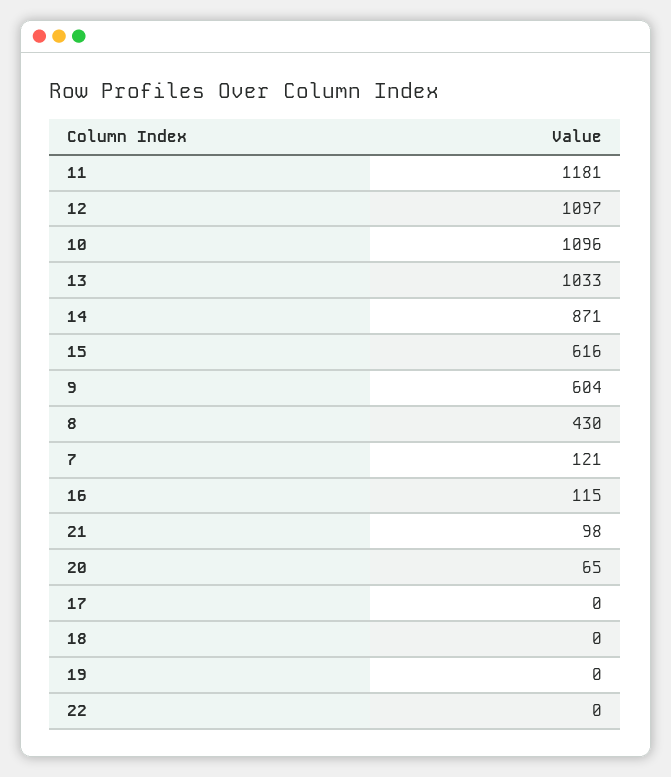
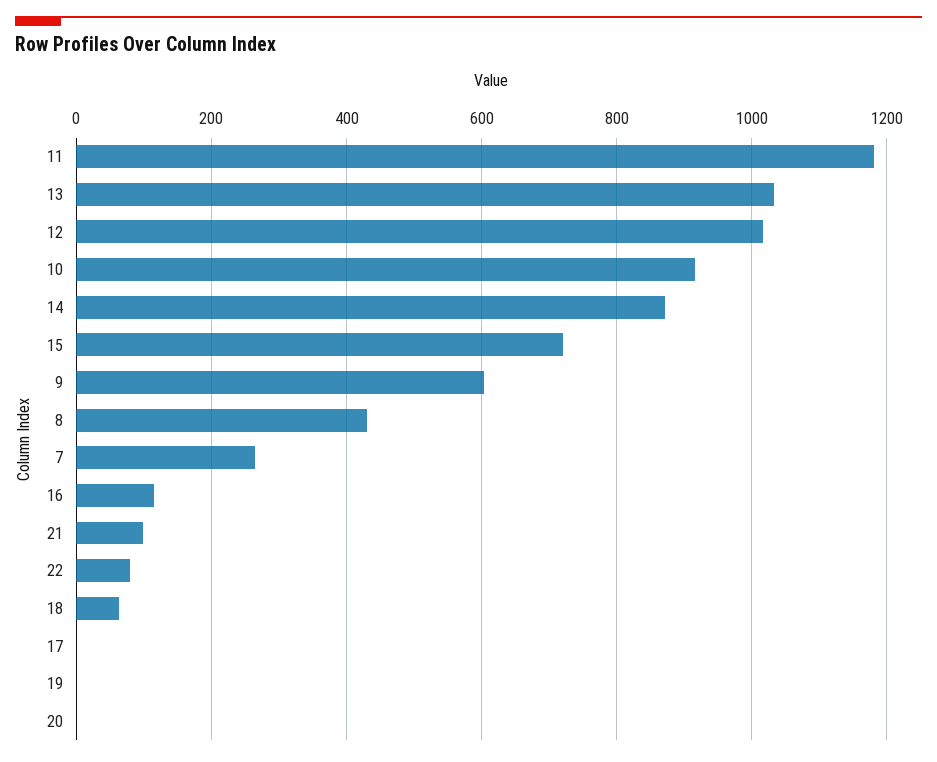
12: 1097 -> 1020
10: 1096 -> 920
15: 616 -> 720
7: 121 -> 260
20: 65 -> 0
18: 0 -> 60
22: 0 -> 80

